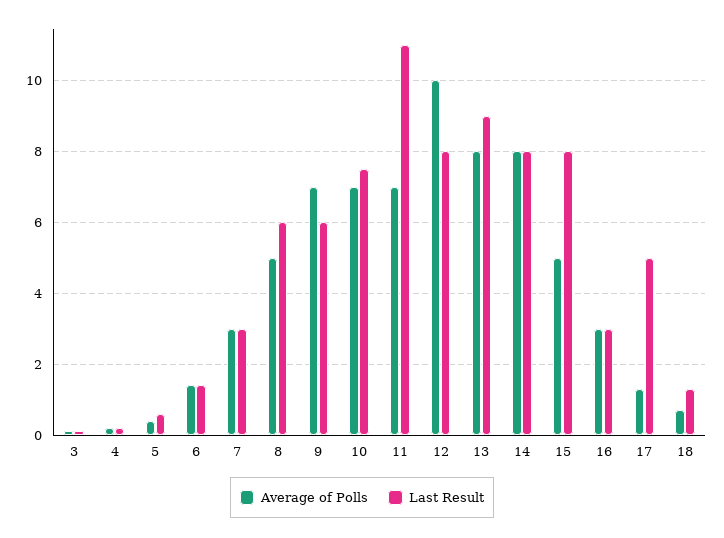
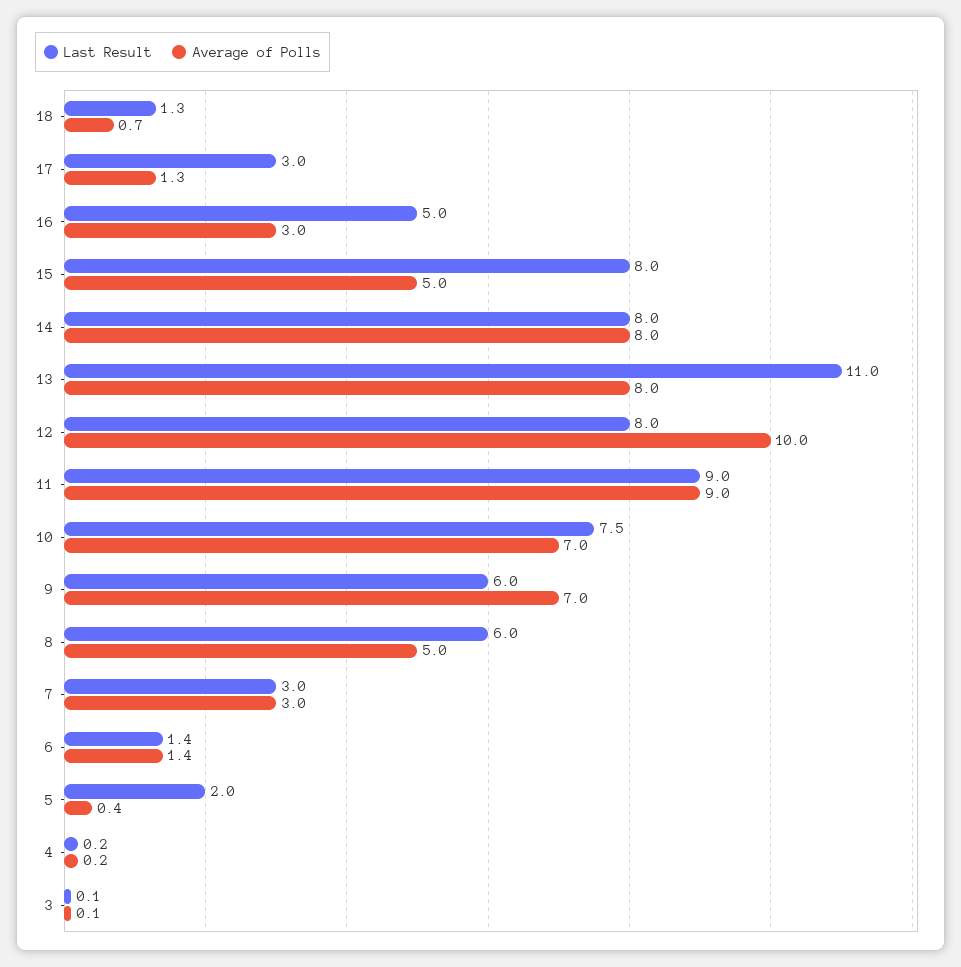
Last Result, 5: 0.5 -> 2
Average of Polls, 11: 7 -> 9
Last Result, 11: 11 -> 9
Last Result, 13: 9 -> 11
Last Result, 16: 3 -> 5
Last Result, 17: 5 -> 3

